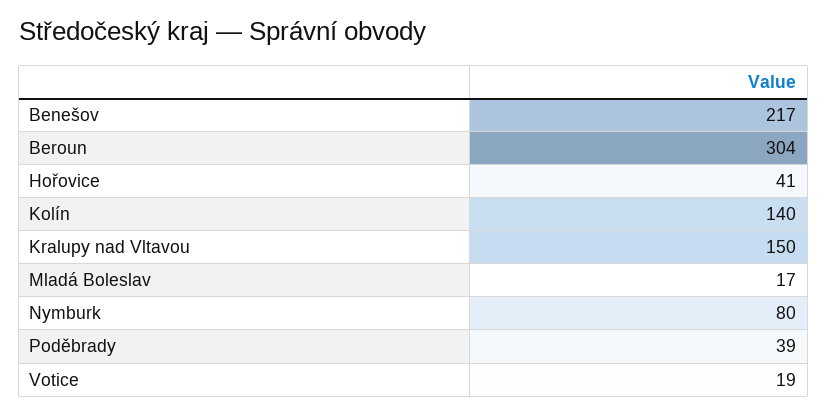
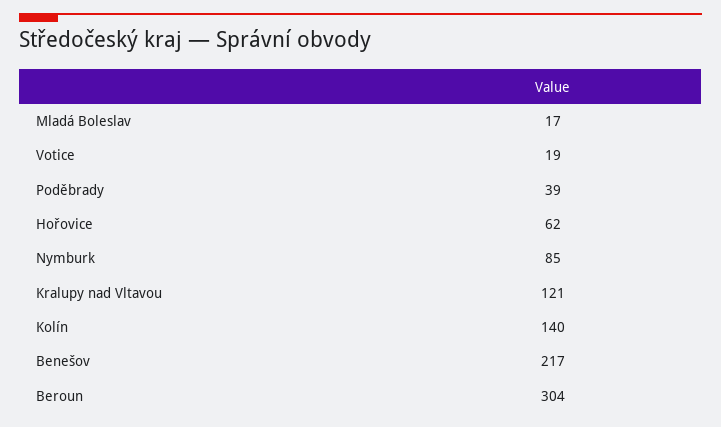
Hořovice: 41 -> 62
Kralupy nad Vltavou: 150 -> 121
Nymburk: 80 -> 85

